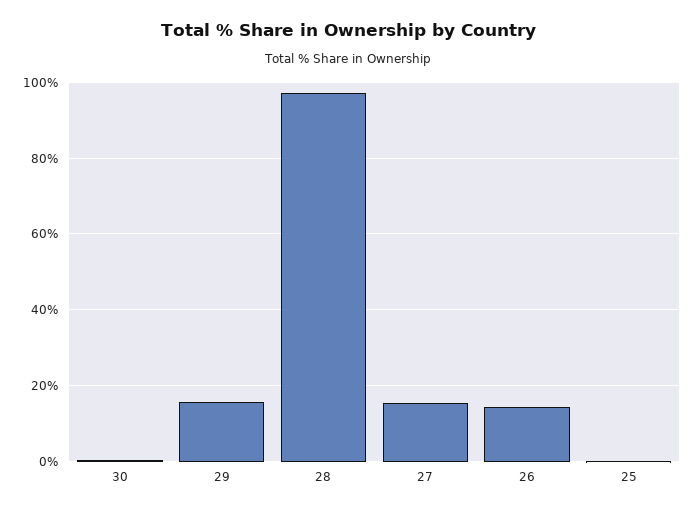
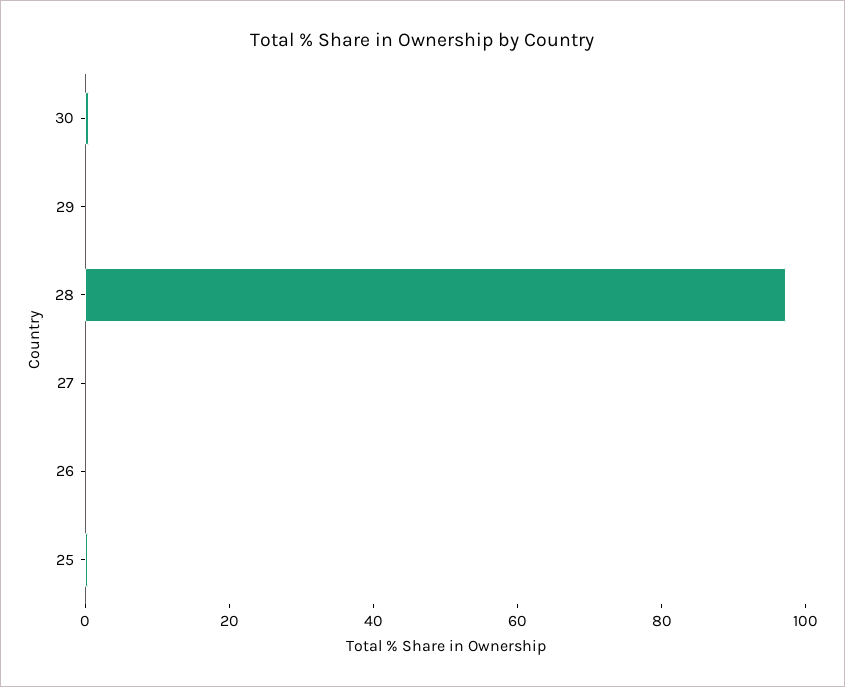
29: 16 -> 0
27: 16 -> 0
26: 14 -> 0

